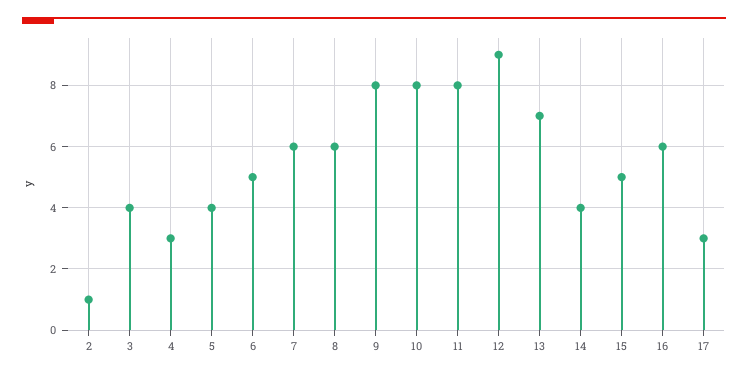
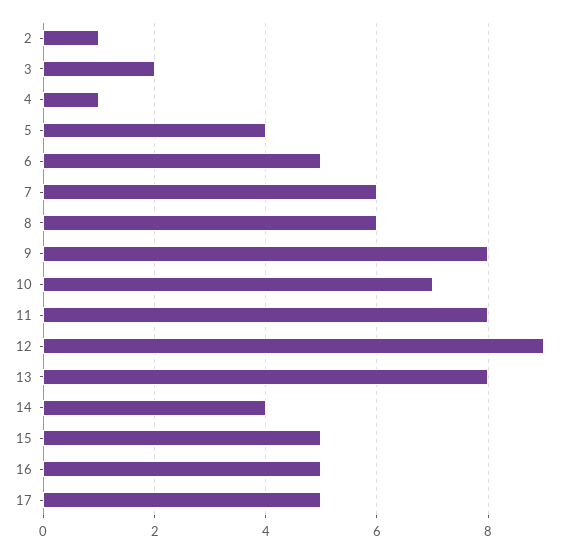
3: 4 -> 2
4: 3 -> 1
10: 8 -> 7
13: 7 -> 8
16: 6 -> 5
17: 3 -> 5

